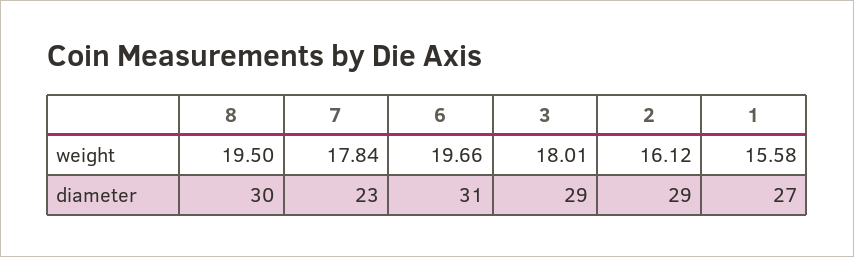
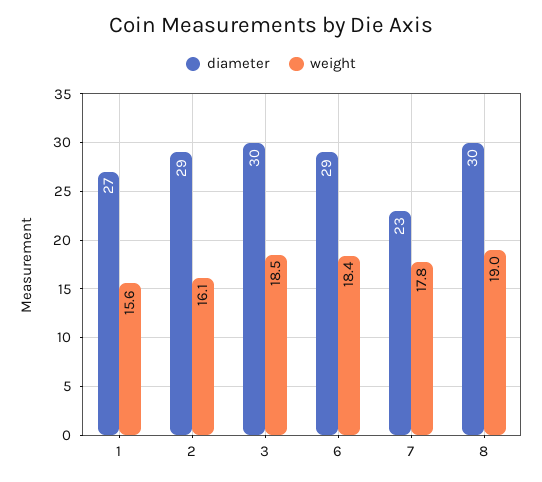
weight, 8: 19.5 -> 19
weight, 6: 19.66 -> 18.4
weight, 3: 18.01 -> 18.5
diameter, 6: 31 -> 29
diameter, 3: 29 -> 30

